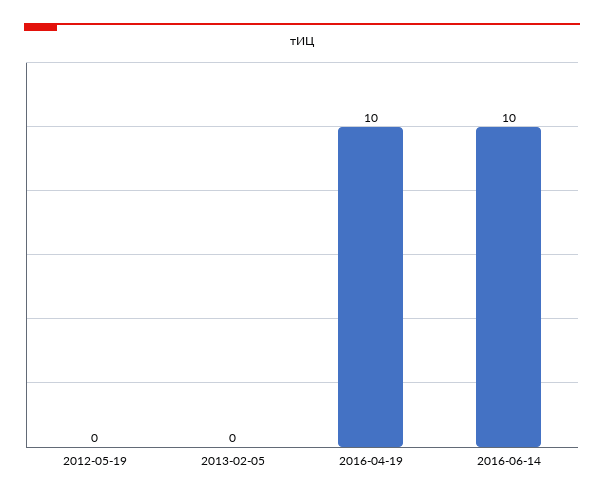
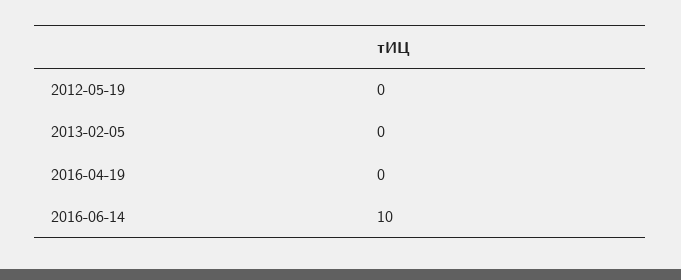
2016-04-19: 10 -> 0

